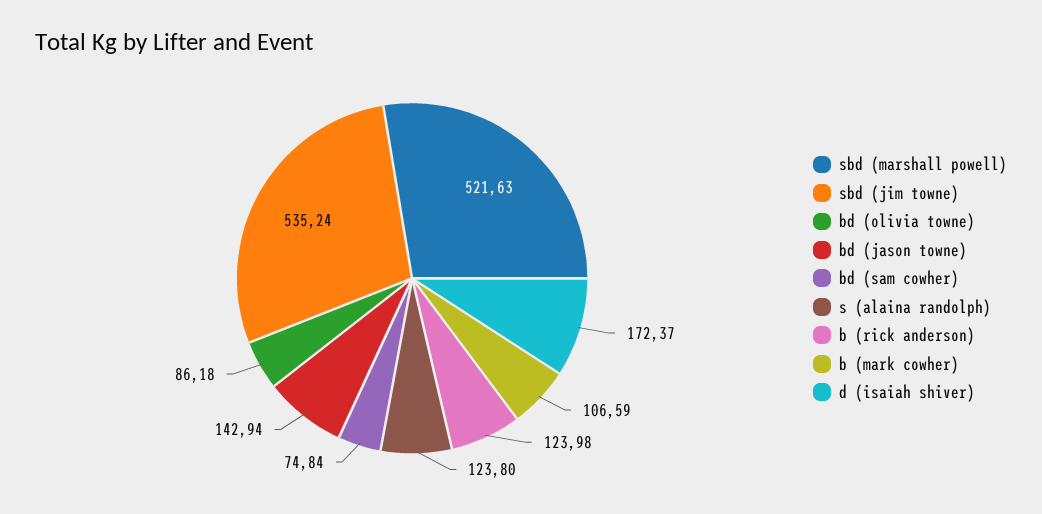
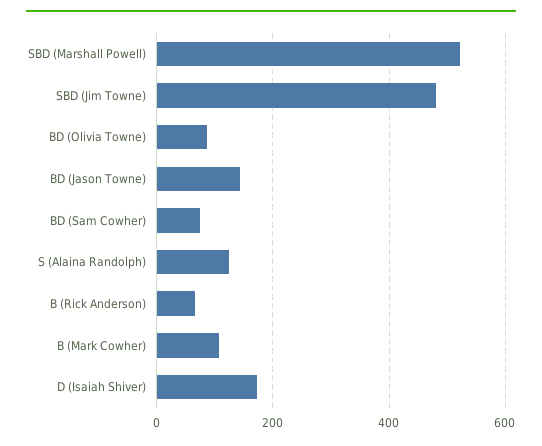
sbd (jim towne): 535.24 -> 480
b (rick anderson): 123.98 -> 60

